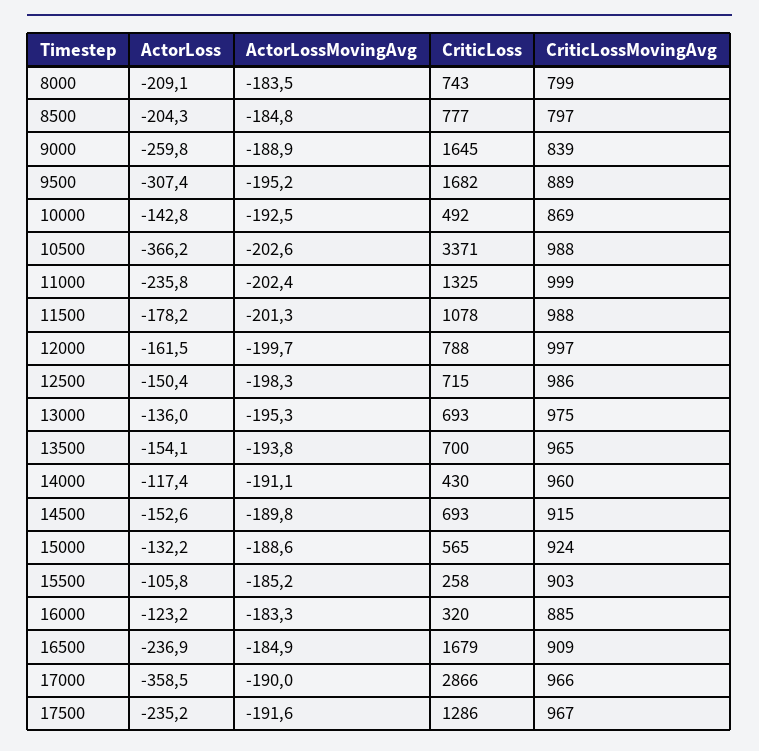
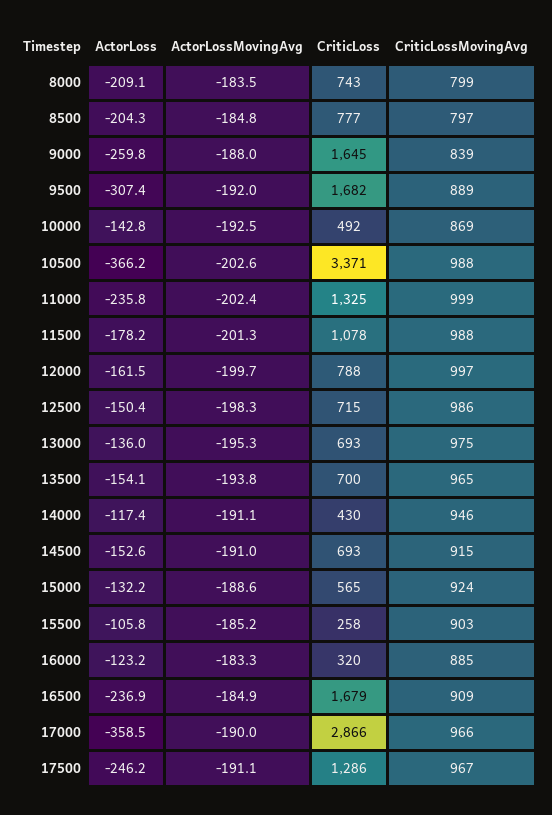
ActorLossMovingAvg, 9000: -188.9 -> -188
ActorLossMovingAvg, 9500: -195.2 -> -192
CriticLossMovingAvg, 14000: 960 -> 946
ActorLossMovingAvg, 14500: -189.8 -> -191
ActorLoss, 17500: -235.2 -> -246.2
ActorLossMovingAvg, 17500: -191.6 -> -191.1

